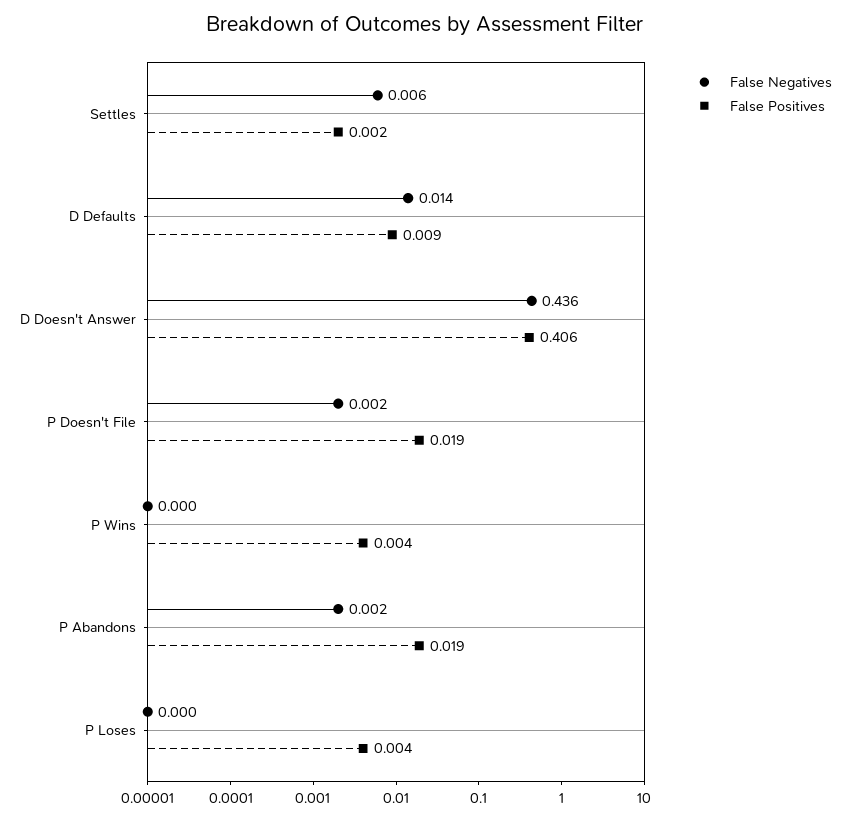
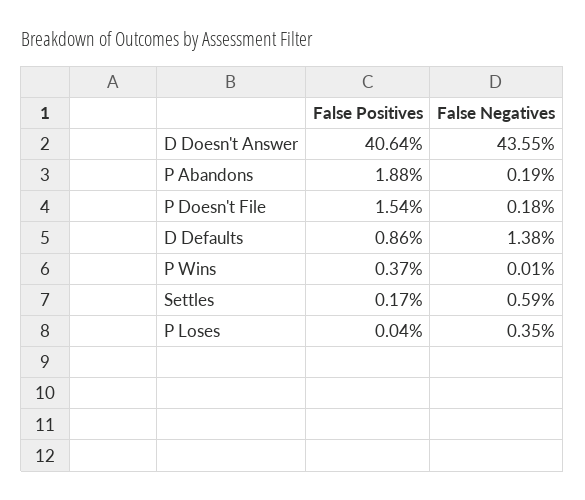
False Positives, P Doesn't File: 0.019 -> 0.0154
False Negatives, P Loses: 0 -> 0.0035
False Positives, P Loses: 0.004 -> 0.0004

